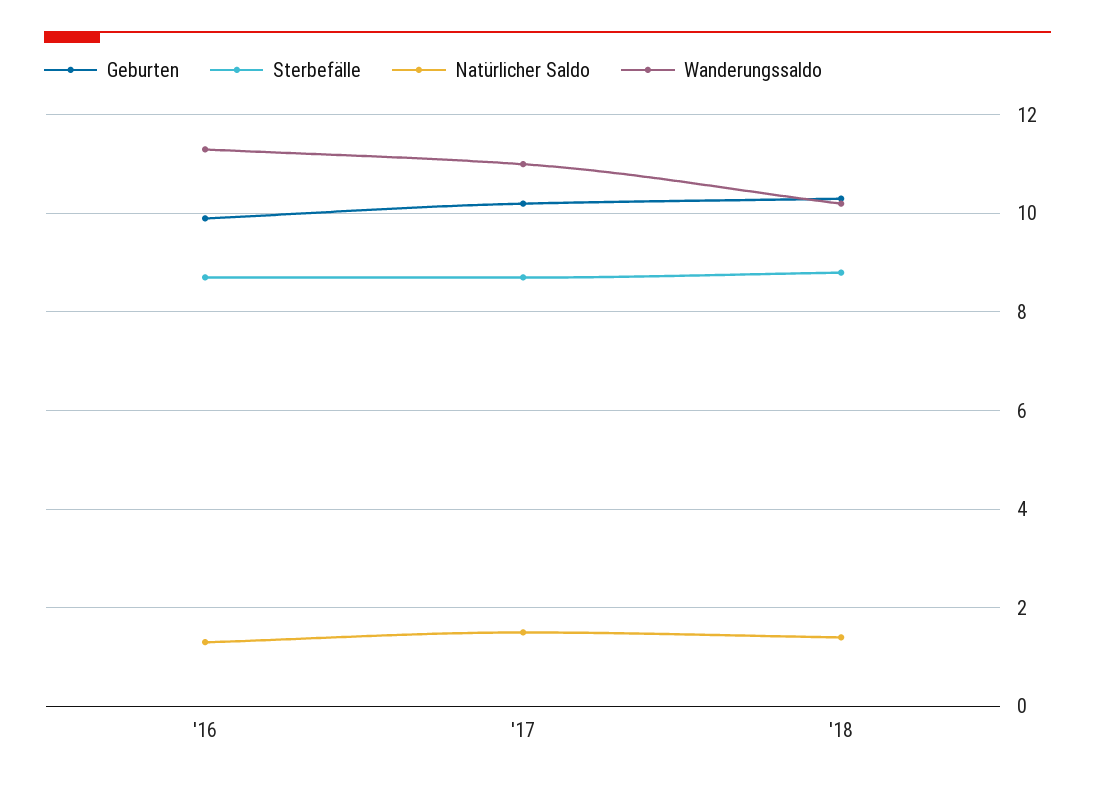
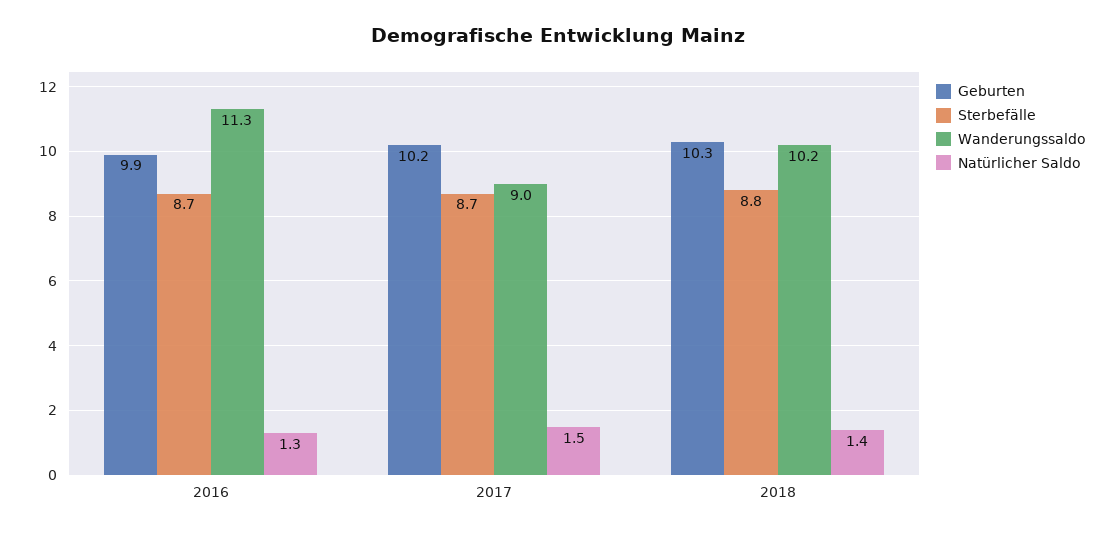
Wanderungssaldo, '17: 11 -> 9

